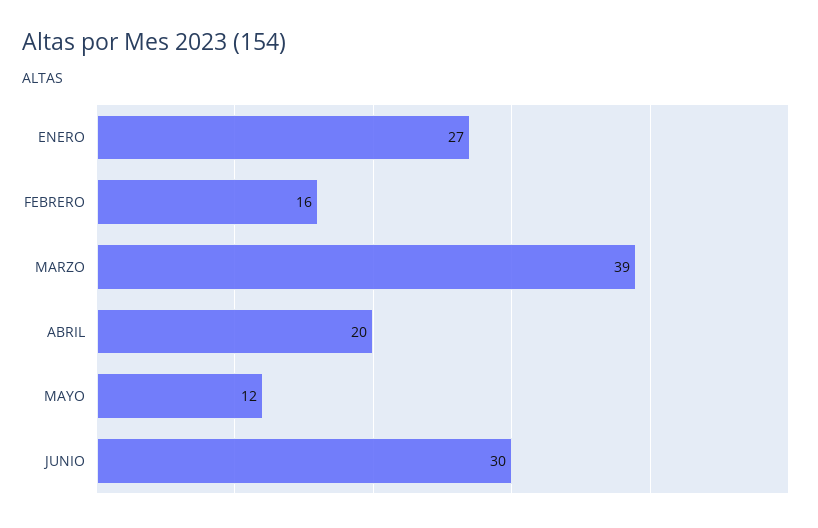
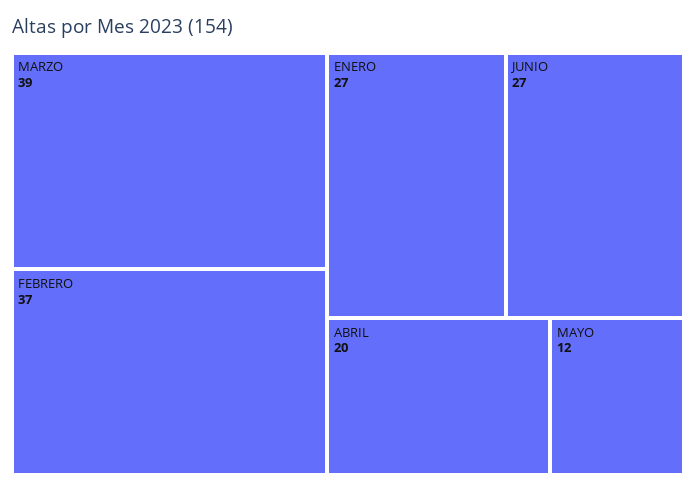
FEBRERO: 16 -> 37
JUNIO: 30 -> 27

